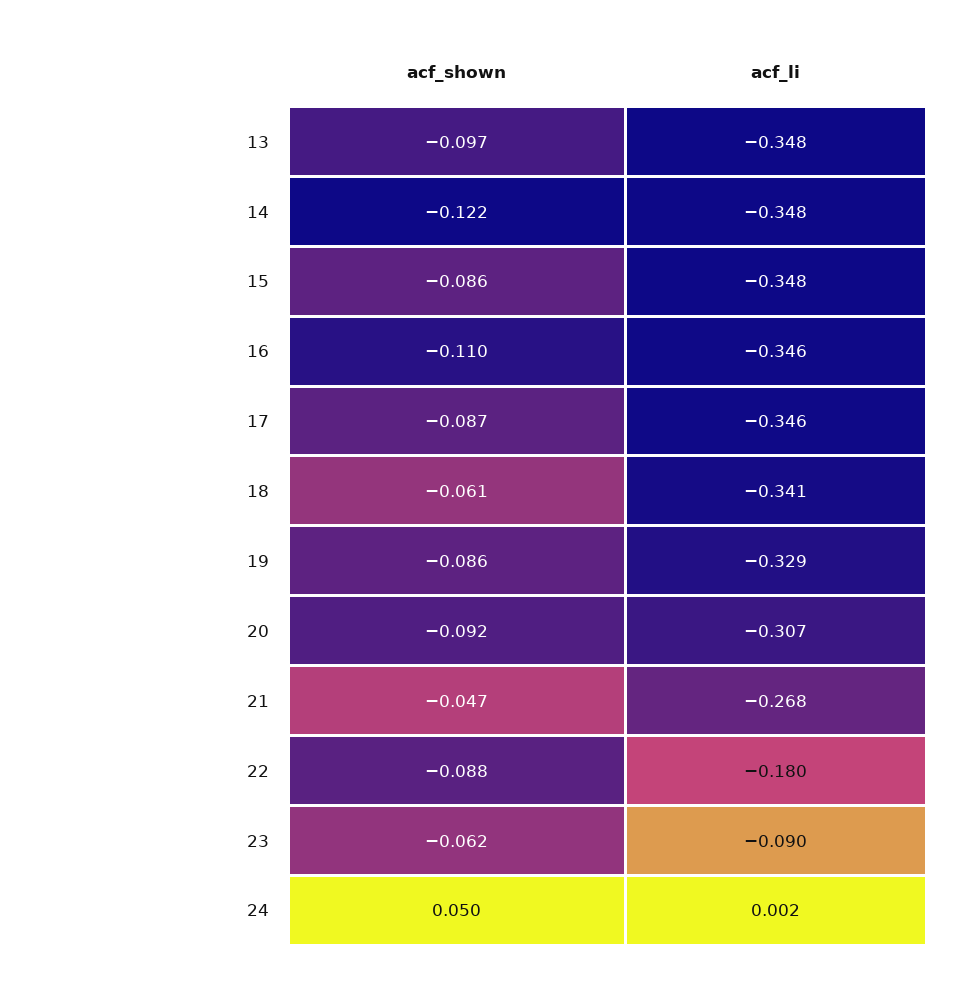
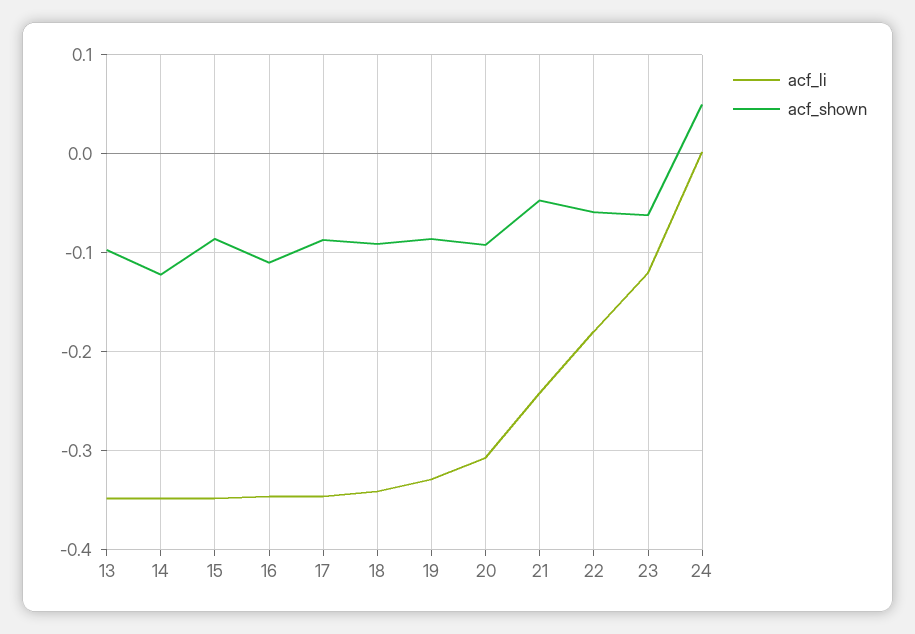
acf_shown, 18: -0.061 -> -0.09
acf_li, 21: -0.268 -> -0.24
acf_shown, 22: -0.088 -> -0.06
acf_li, 23: -0.09 -> -0.12

